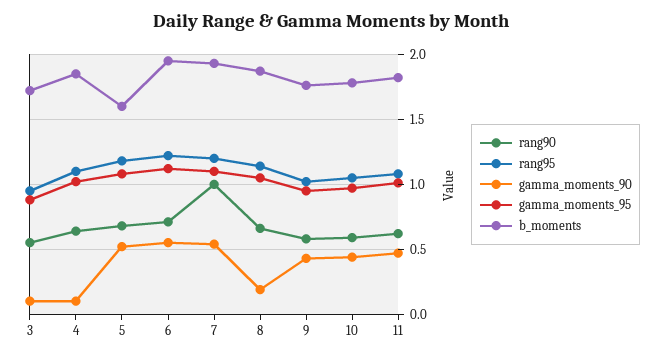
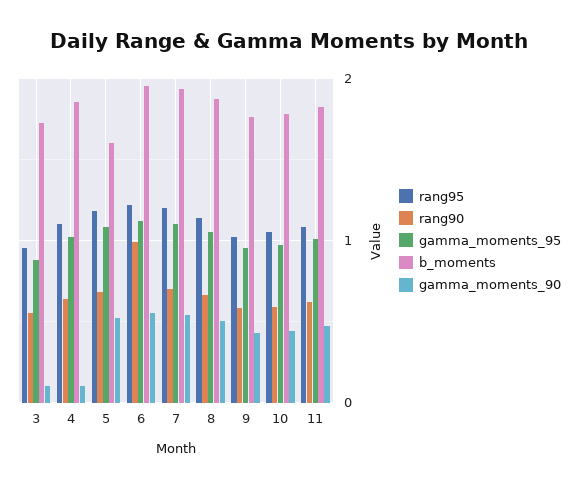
rang90, 6: 0.7 -> 1
rang90, 7: 1 -> 0.7
gamma_moments_90, 8: 0.2 -> 0.5

